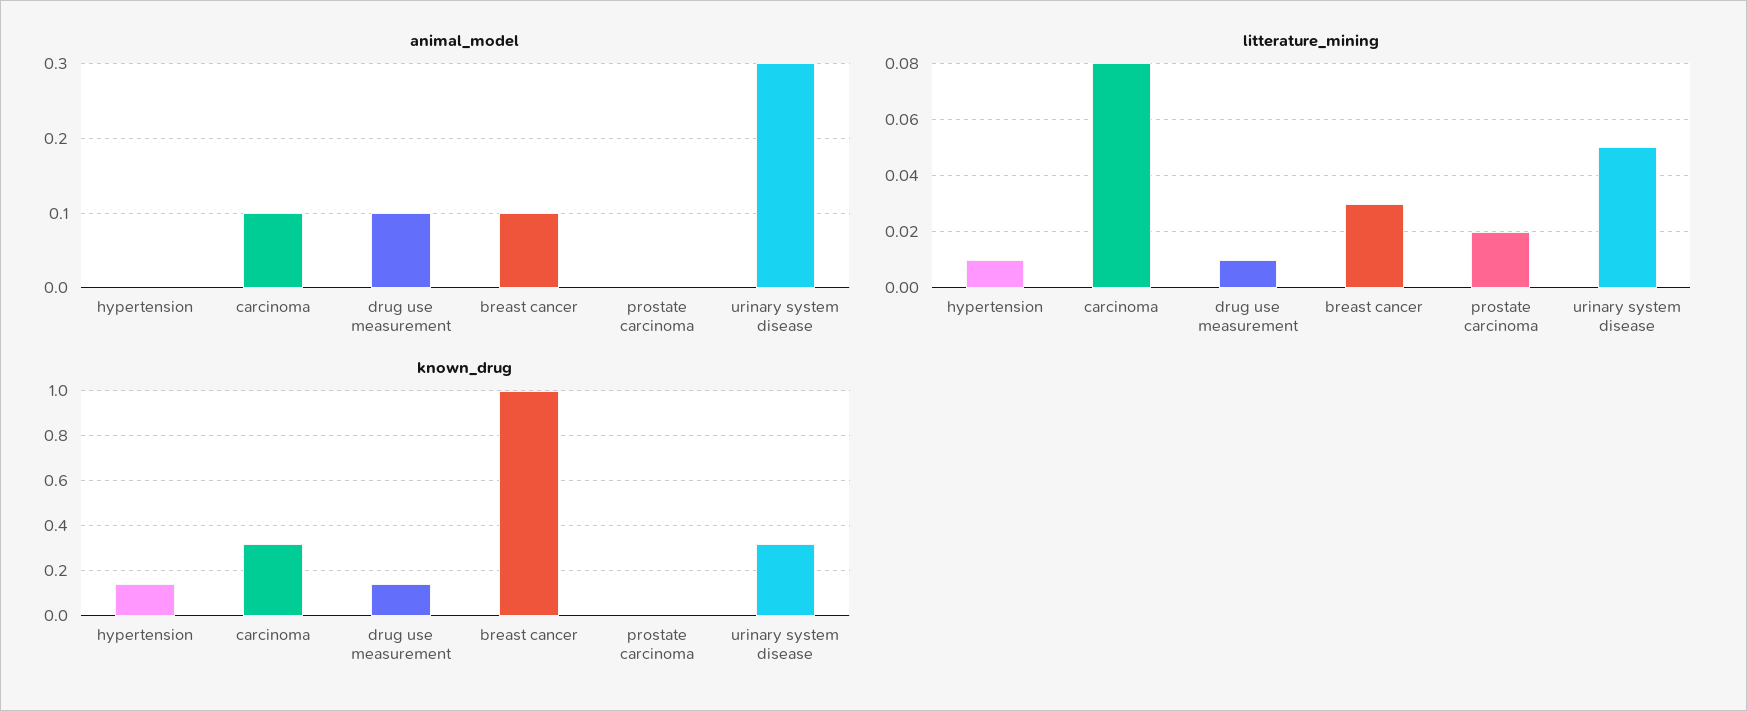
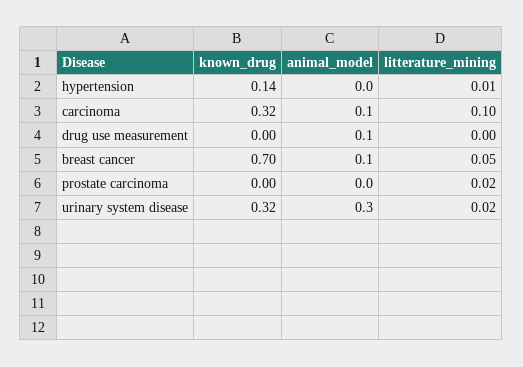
litterature_mining, carcinoma: 0.08 -> 0.1
litterature_mining, drug use measurement: 0.01 -> 0
litterature_mining, breast cancer: 0.03 -> 0.05
litterature_mining, urinary system disease: 0.05 -> 0.02
known_drug, drug use measurement: 0.15 -> 0
known_drug, breast cancer: 1 -> 0.7

